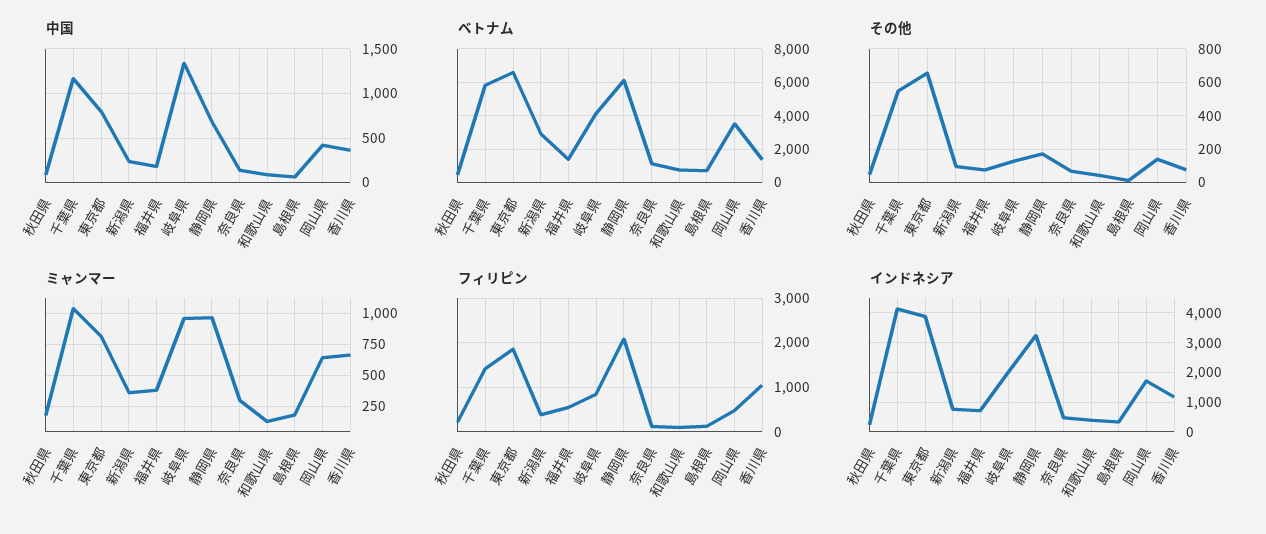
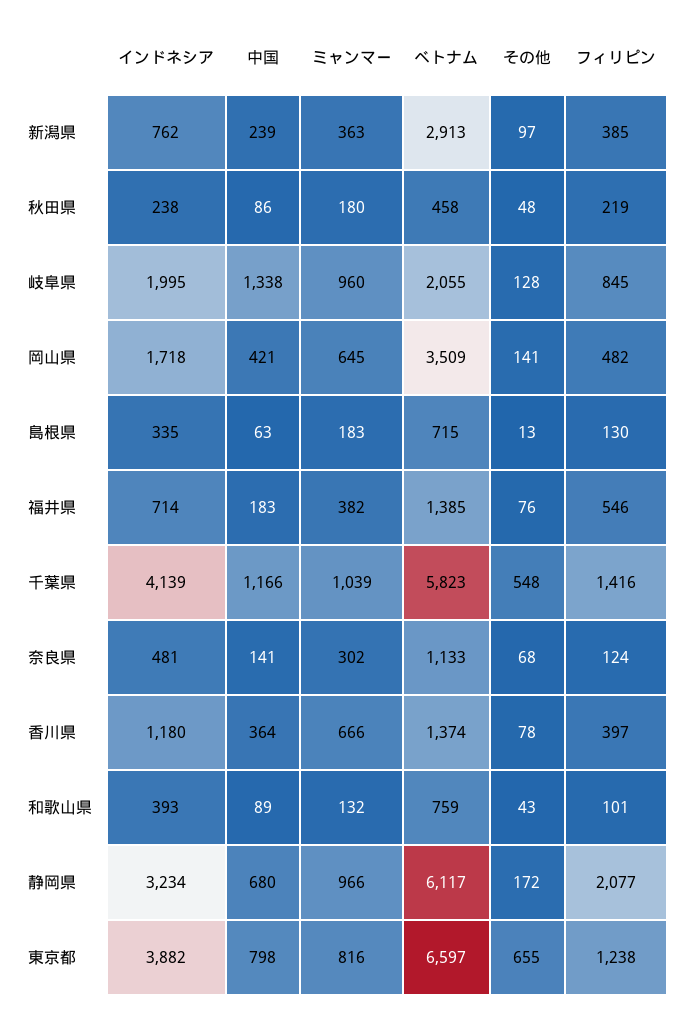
ベトナム, 岐阜県: 4000 -> 2055
フィリピン, 東京都: 1800 -> 1238
フィリピン, 香川県: 1000 -> 397

